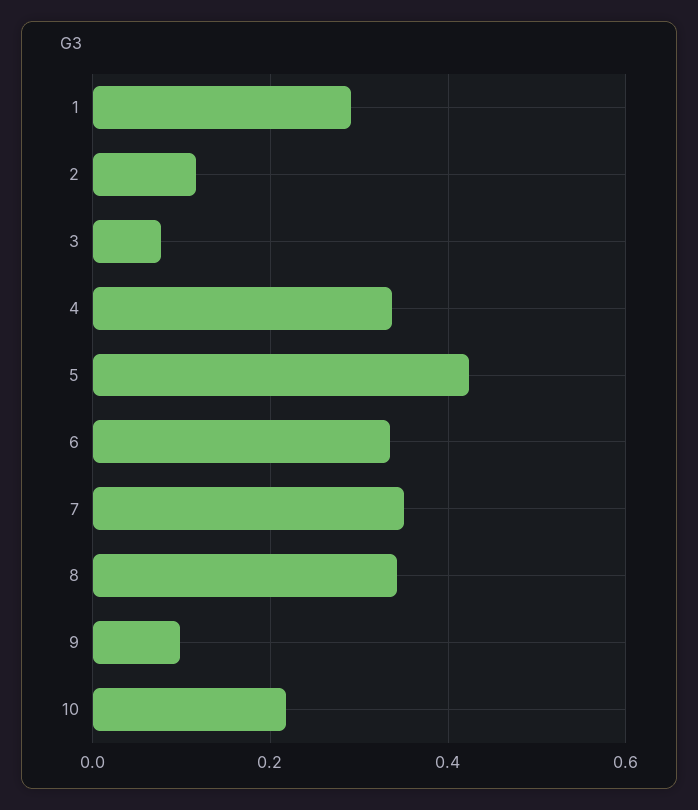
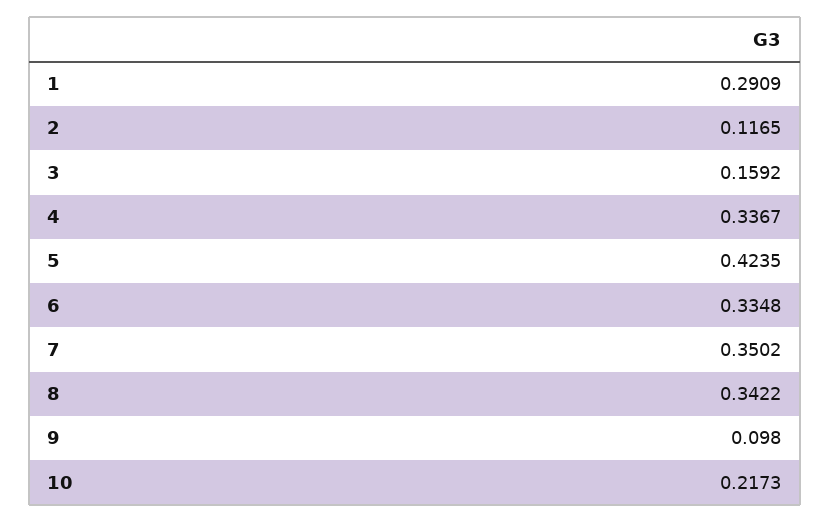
3: 0.08 -> 0.1592

